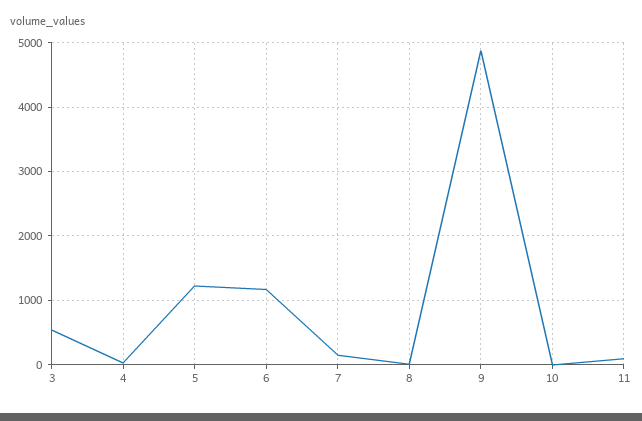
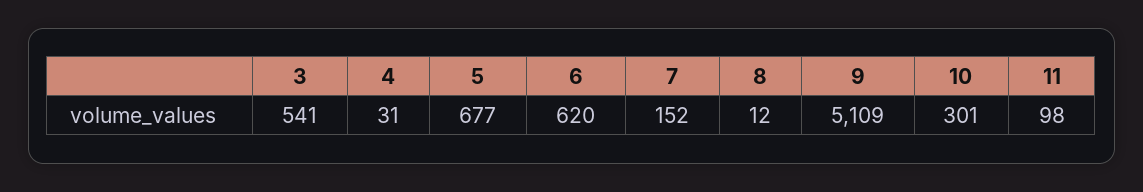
5: 1200 -> 677
6: 1200 -> 620
9: 4900 -> 5109
10: 0 -> 301

